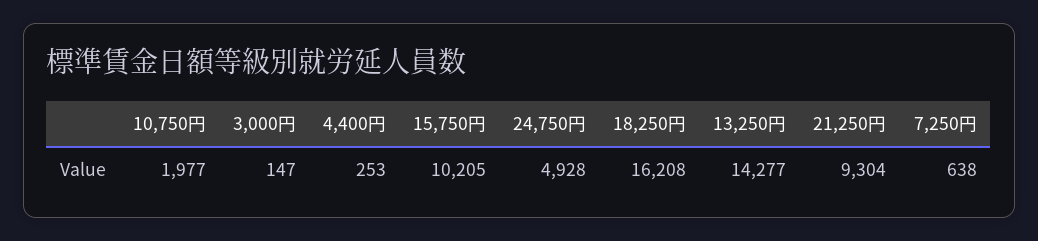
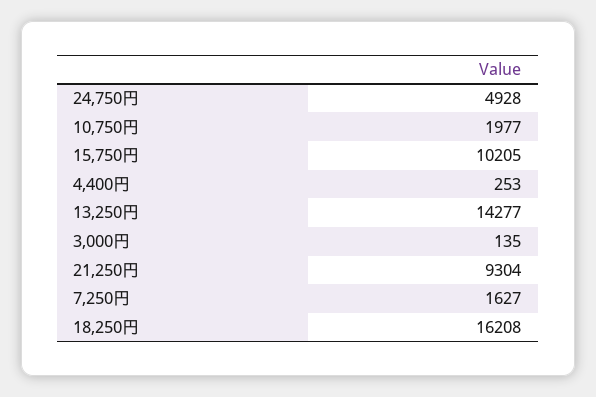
3,000円: 147 -> 135
7,250円: 638 -> 1627

